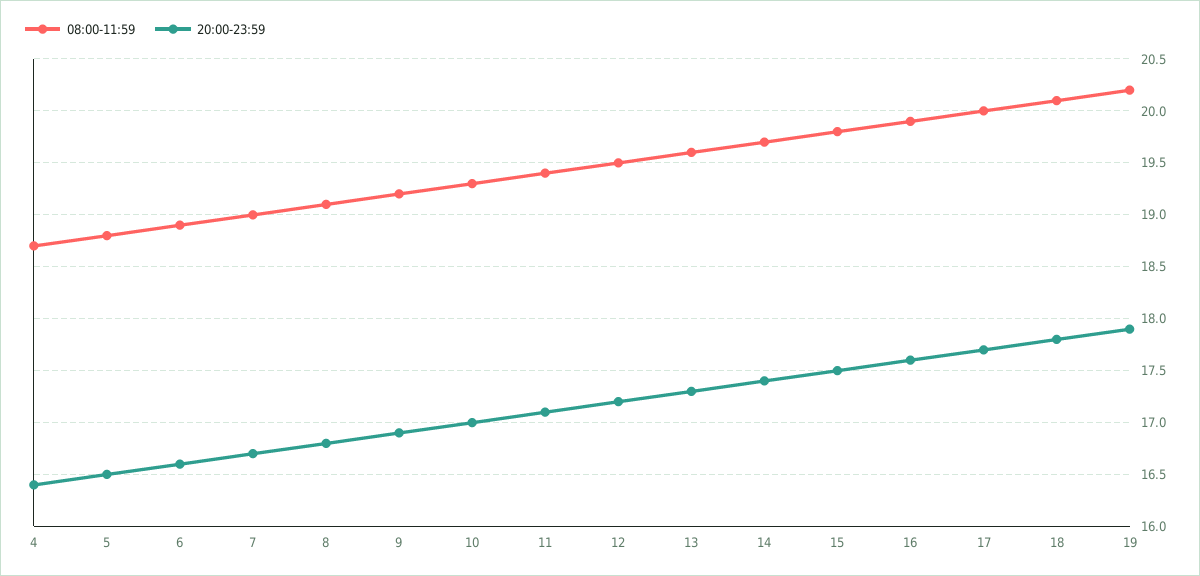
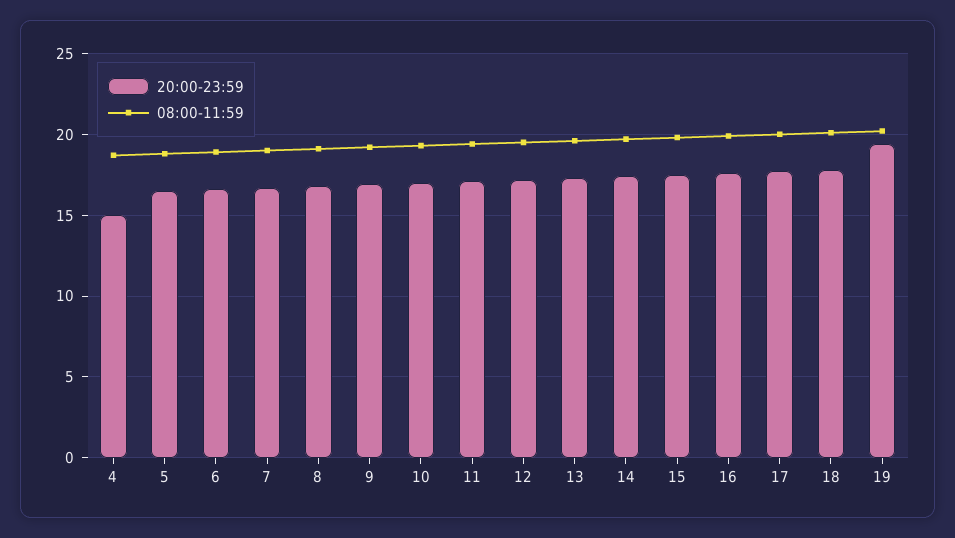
20:00-23:59, 4: 16.4 -> 15
20:00-23:59, 19: 17.9 -> 19.5

